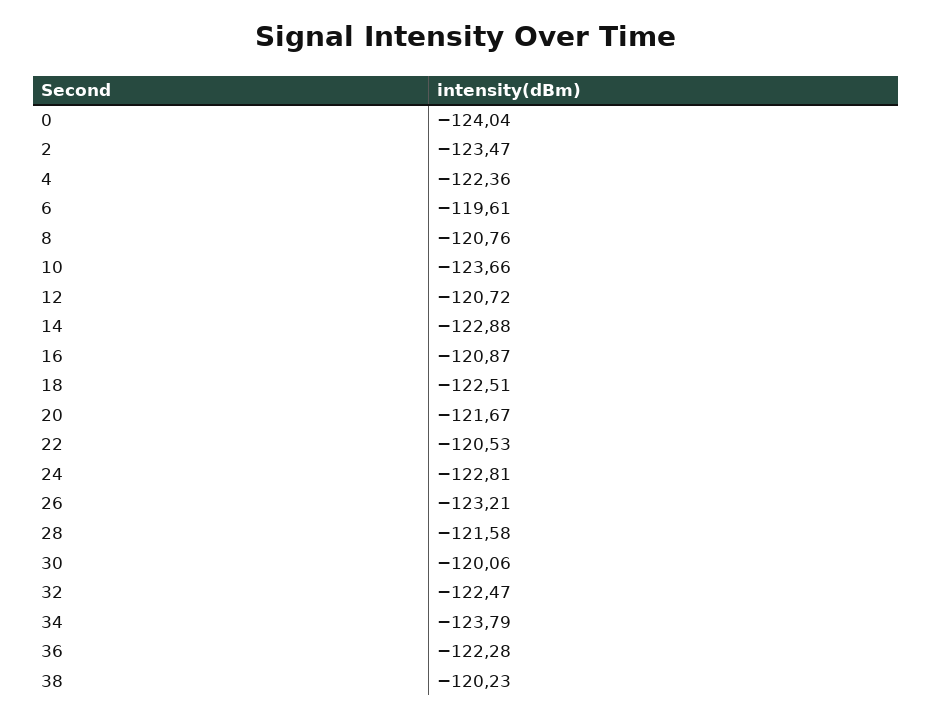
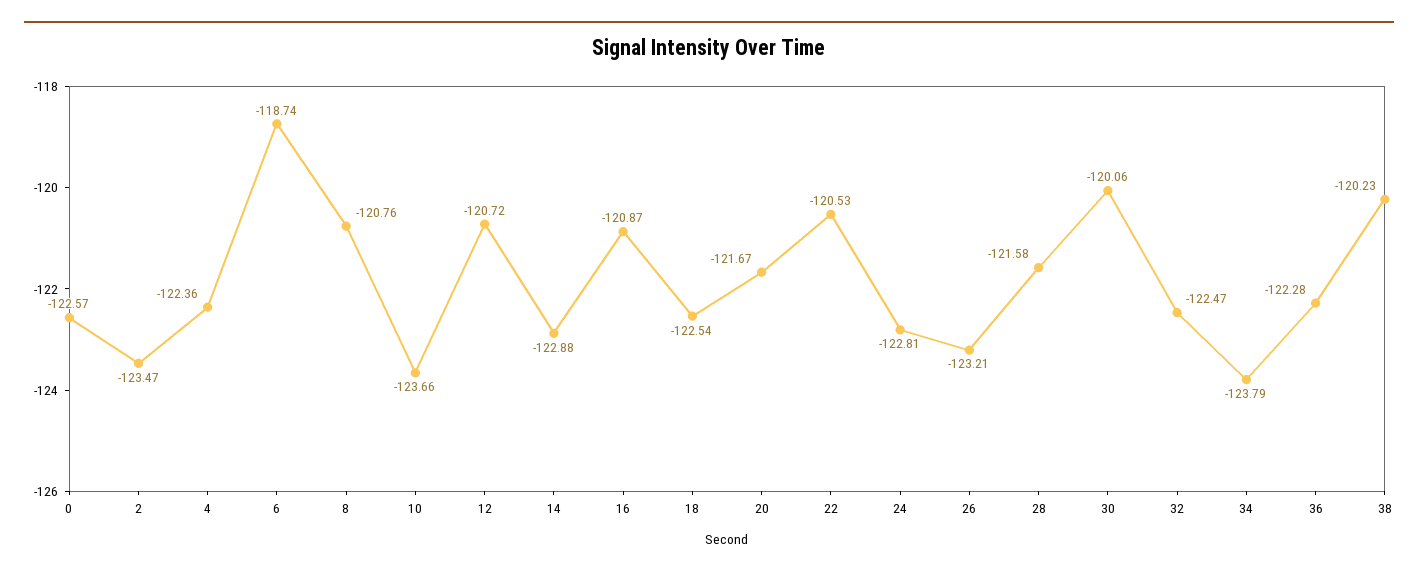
0: -124.04 -> -122.57
6: -119.61 -> -118.74
18: -122.51 -> -122.54

